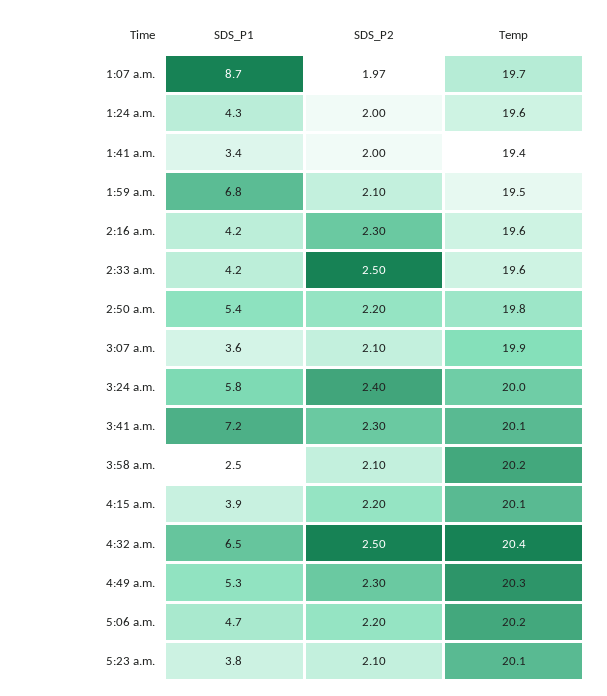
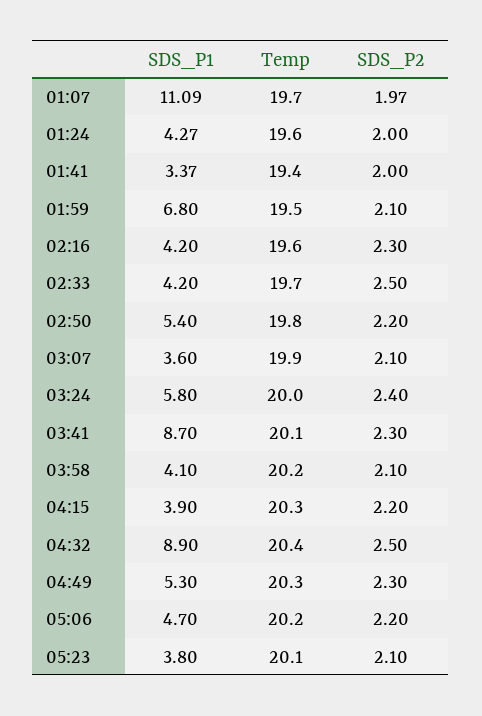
SDS_P1, 1:07 a.m.: 8.7 -> 11.09
Temp, 2:33 a.m.: 19.6 -> 19.7
SDS_P1, 3:41 a.m.: 7.2 -> 8.7
SDS_P1, 3:58 a.m.: 2.5 -> 4.1
Temp, 4:15 a.m.: 20.1 -> 20.3
SDS_P1, 4:32 a.m.: 6.5 -> 8.9

